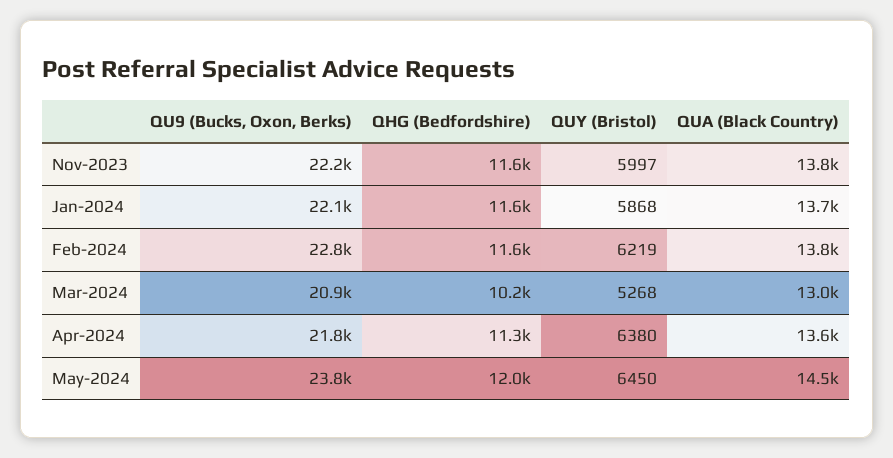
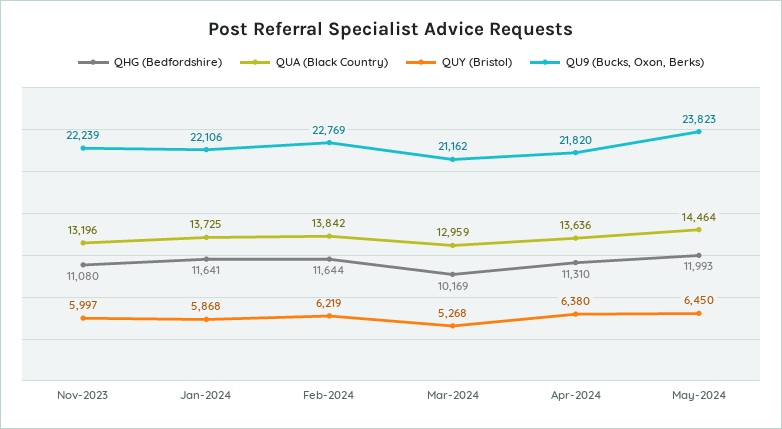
QHG (Bedfordshire), Nov-2023: 11600 -> 11080
QUA (Black Country), Nov-2023: 13800 -> 13196
QU9 (Bucks, Oxon, Berks), Mar-2024: 20900 -> 21162

